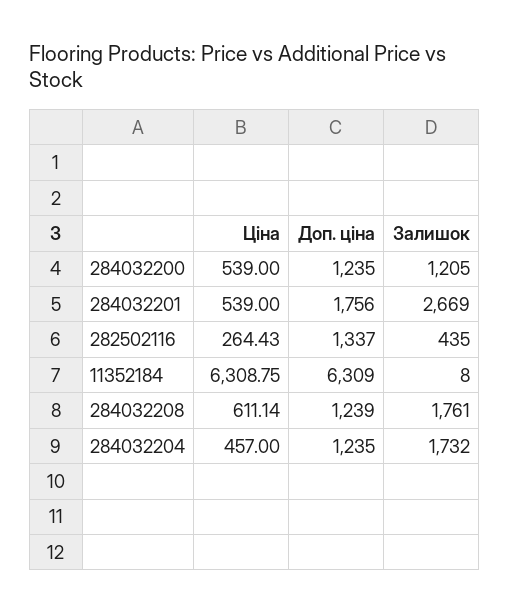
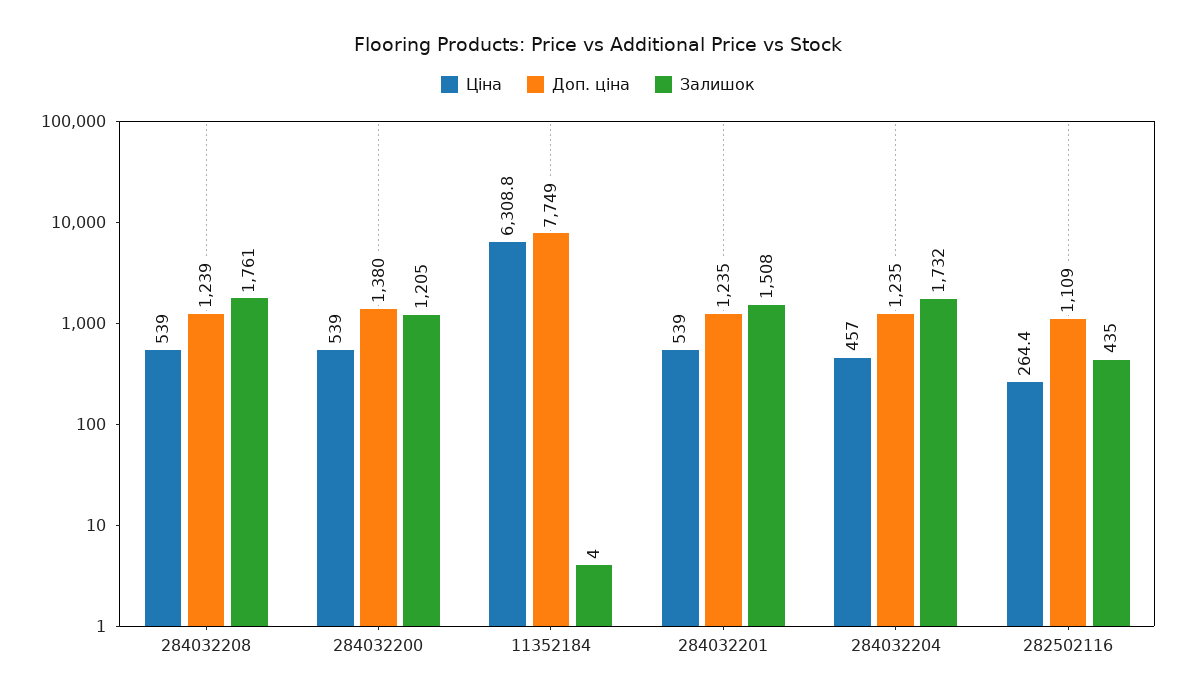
Доп. ціна, 284032200: 1235 -> 1380
Доп. ціна, 284032201: 1756 -> 1235
Залишок, 284032201: 2669 -> 1508
Доп. ціна, 282502116: 1337 -> 1109
Доп. ціна, 11352184: 6309 -> 7749
Залишок, 11352184: 8 -> 4
Ціна, 284032208: 611.14 -> 539

